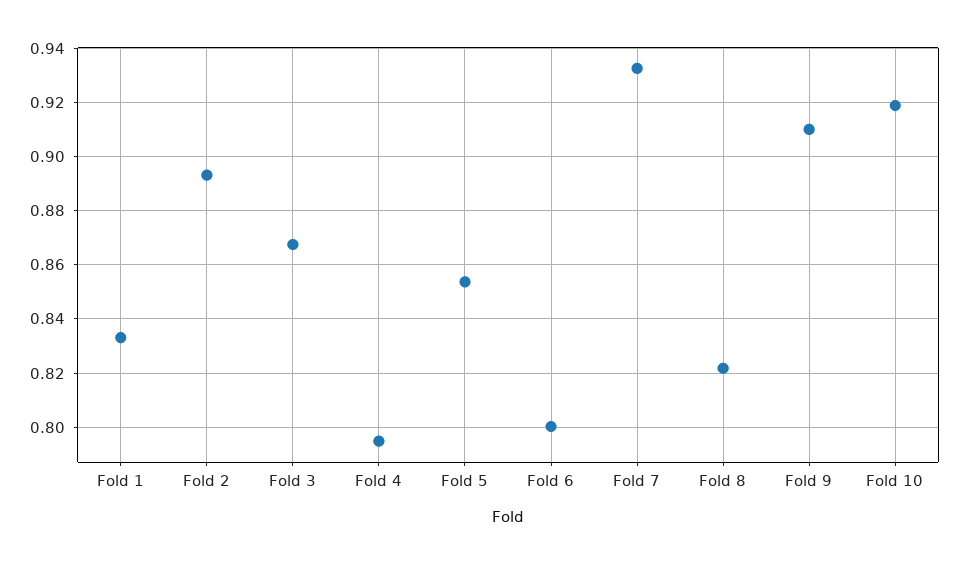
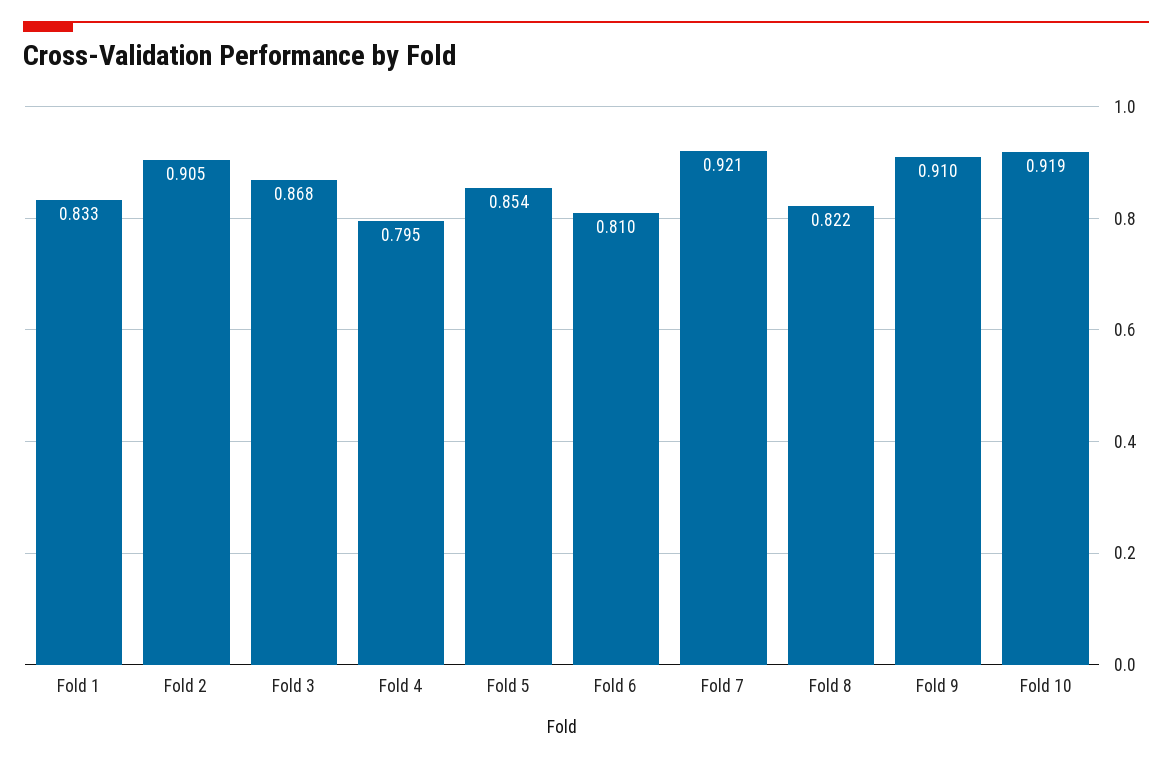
Fold 2: 0.8925 -> 0.905
Fold 6: 0.8 -> 0.81
Fold 7: 0.9325 -> 0.921

